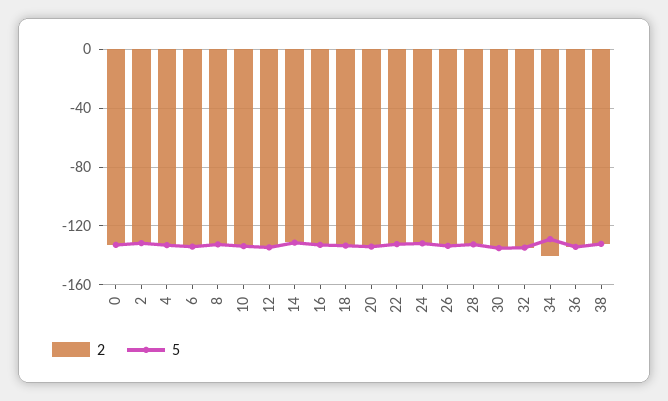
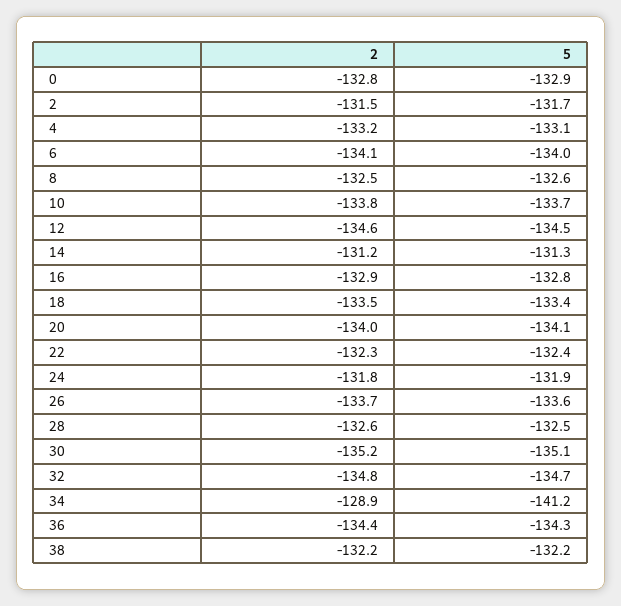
2, 34: -140 -> -128.9
5, 34: -130 -> -141.2

